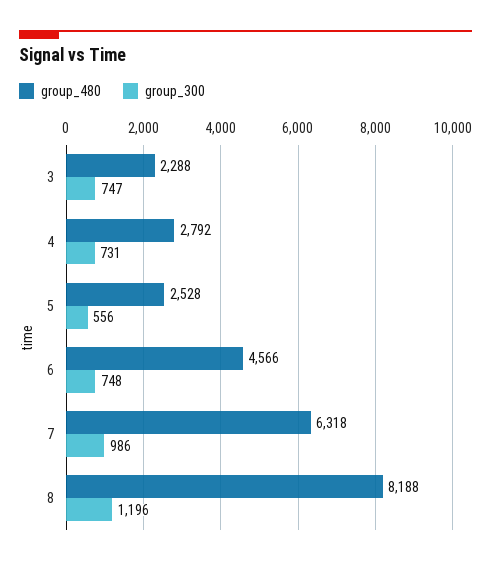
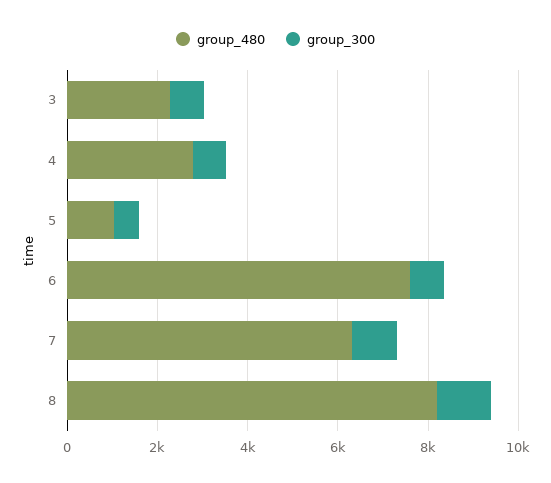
group_480, 5: 2528 -> 1000
group_480, 6: 4566 -> 7500

